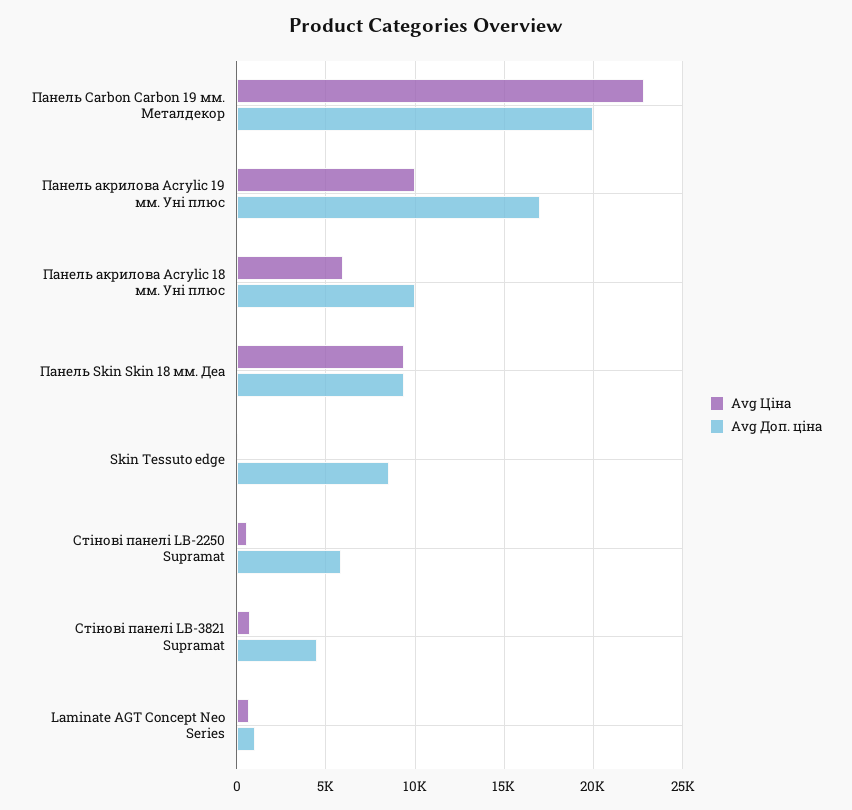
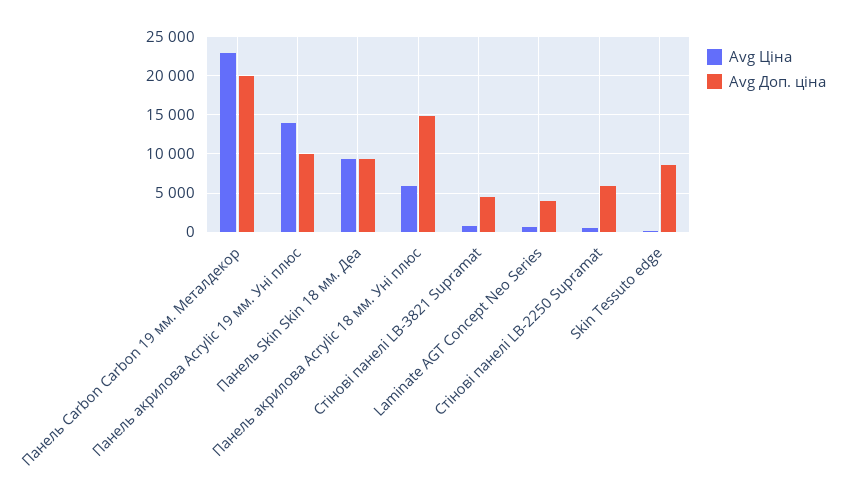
Avg Ціна, Панель акрилова Acrylic 19 мм. Уні плюс: 10000 -> 14000
Avg Доп. ціна, Панель акрилова Acrylic 19 мм. Уні плюс: 17000 -> 10000
Avg Доп. ціна, Панель акрилова Acrylic 18 мм. Уні плюс: 10000 -> 15000
Avg Доп. ціна, Laminate AGT Concept Neo Series: 1000 -> 4000

